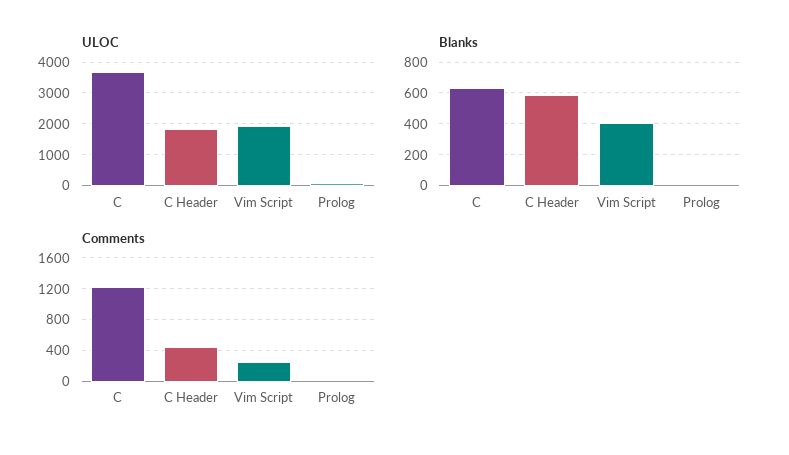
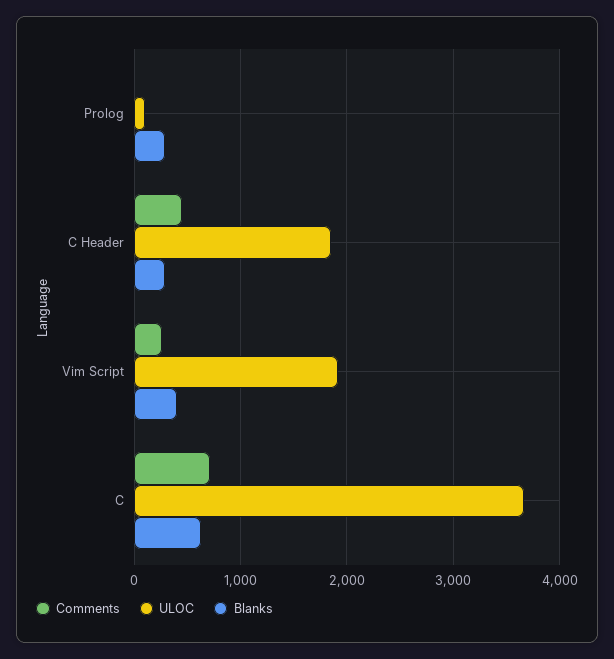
Blanks, C Header: 600 -> 300
Blanks, Prolog: 0 -> 300
Comments, C: 1200 -> 700

